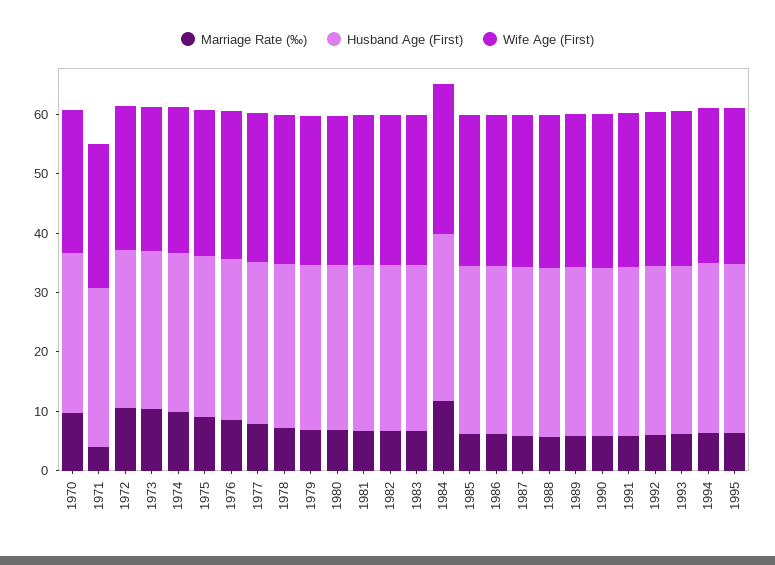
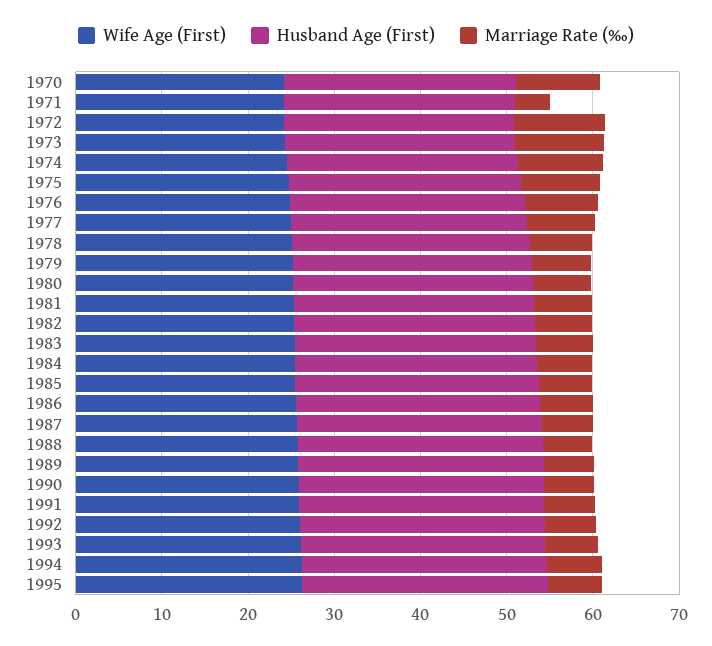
Marriage Rate (‰), 1984: 12 -> 6

